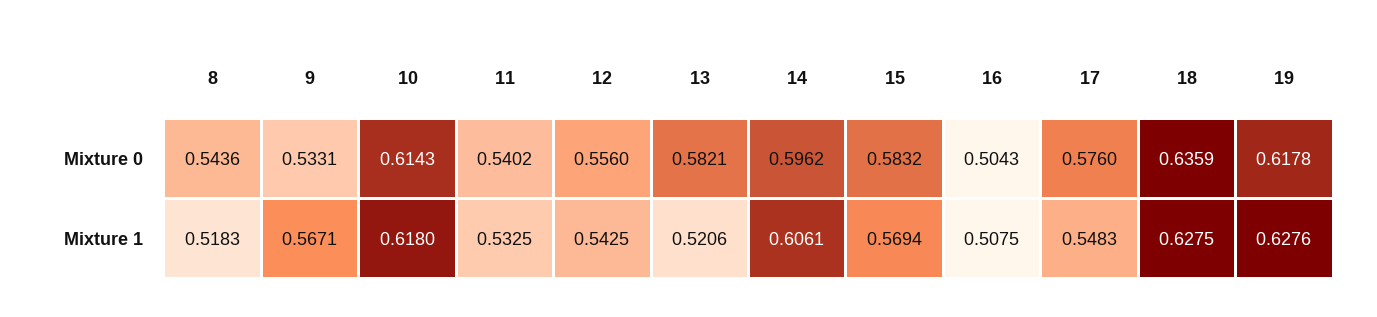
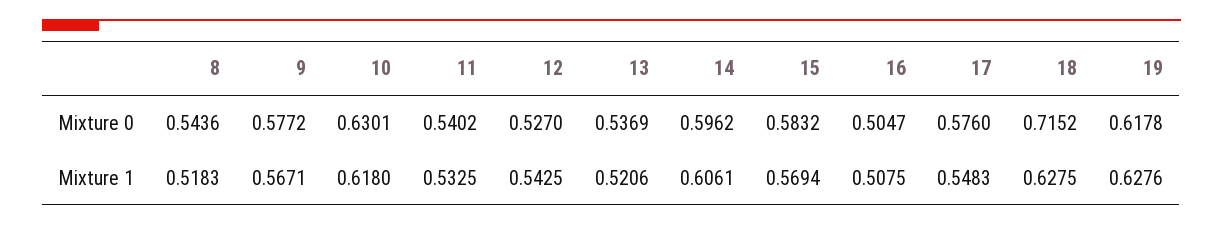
9, Mixture 0: 0.5331 -> 0.5772
10, Mixture 0: 0.6143 -> 0.6301
12, Mixture 0: 0.556 -> 0.527
13, Mixture 0: 0.5821 -> 0.5369
16, Mixture 0: 0.5043 -> 0.5047
18, Mixture 0: 0.6359 -> 0.7152

